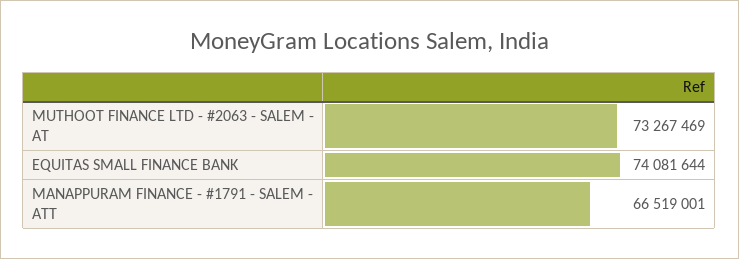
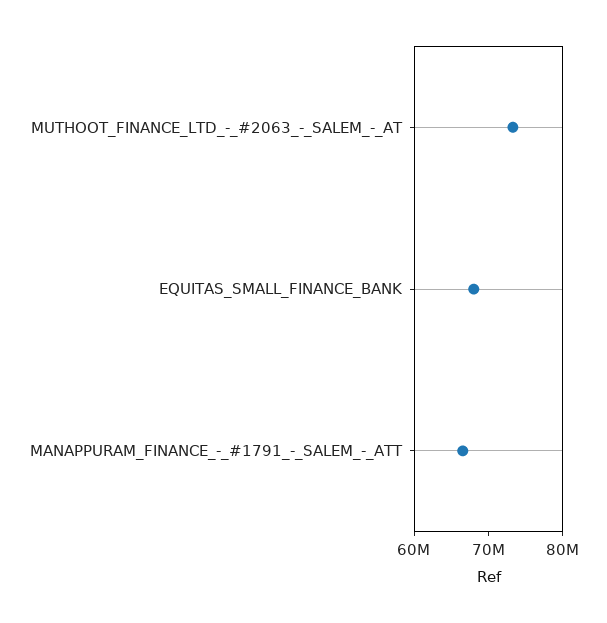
EQUITAS SMALL FINANCE BANK: 74081644 -> 68000000

